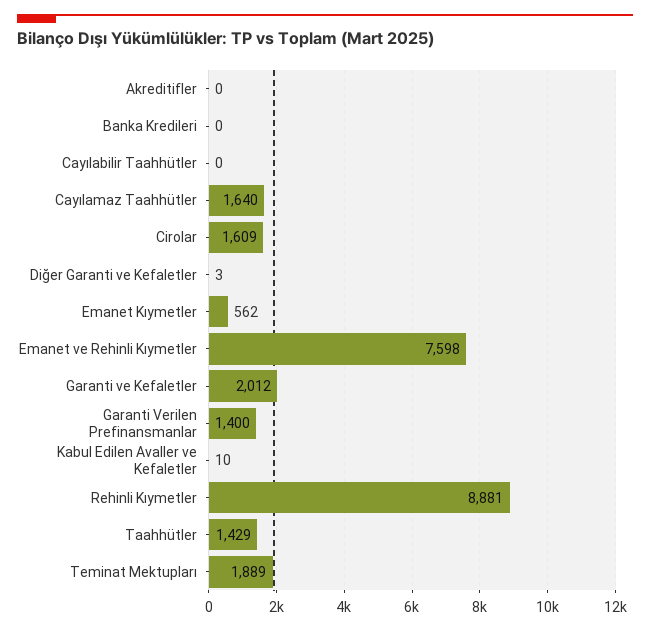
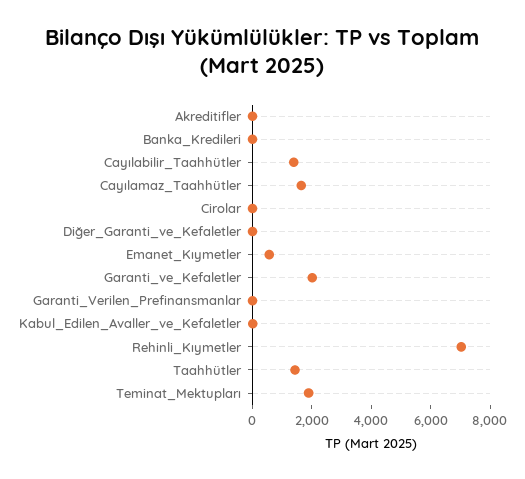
Cayılabilir Taahhütler: 0 -> 1500
Cirolar: 1609 -> 0
Emanet ve Rehinli Kıymetler: 7598 -> none
Garanti Verilen Prefinansmanlar: 1400 -> 0
Rehinli Kıymetler: 8881 -> 7000

